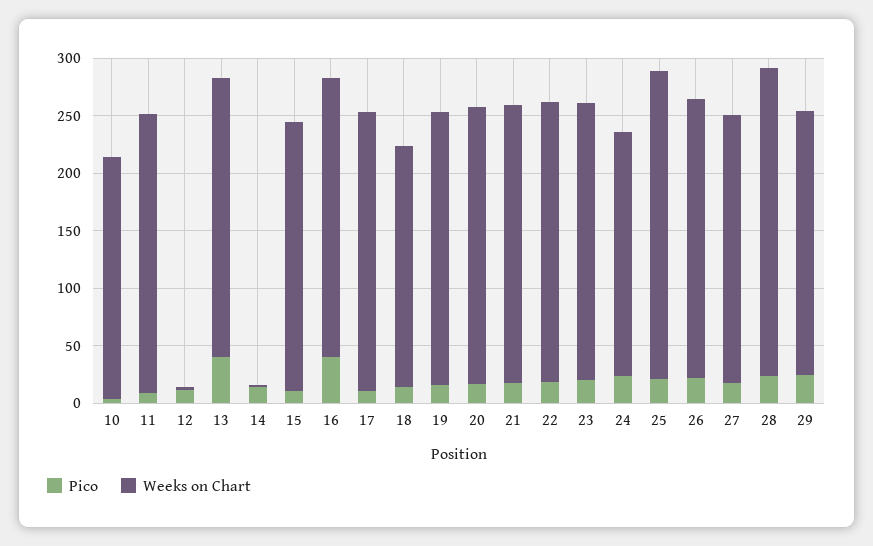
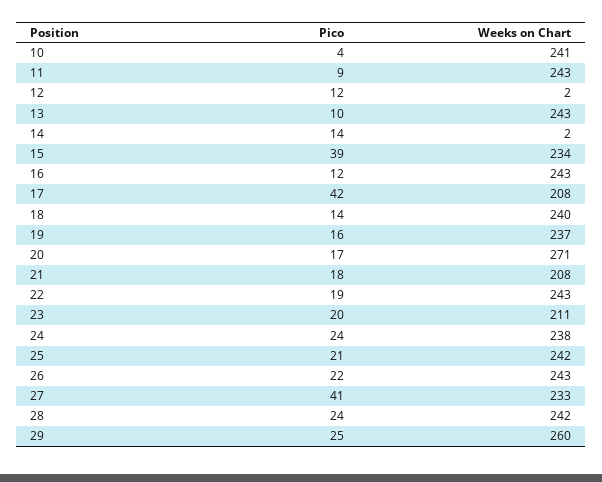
Weeks on Chart, 10: 210 -> 241
Pico, 13: 40 -> 10
Pico, 15: 10 -> 39
Pico, 16: 40 -> 12
Pico, 17: 10 -> 42
Weeks on Chart, 17: 240 -> 208
Weeks on Chart, 18: 210 -> 240
Weeks on Chart, 20: 240 -> 271
Weeks on Chart, 21: 240 -> 208
Weeks on Chart, 23: 240 -> 211
Weeks on Chart, 24: 210 -> 238
Weeks on Chart, 25: 270 -> 242
Pico, 27: 20 -> 41
Weeks on Chart, 28: 270 -> 242
Weeks on Chart, 29: 230 -> 260

